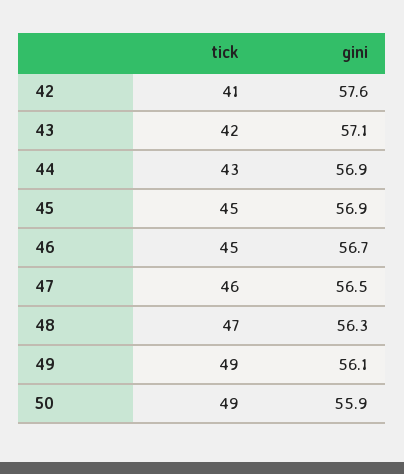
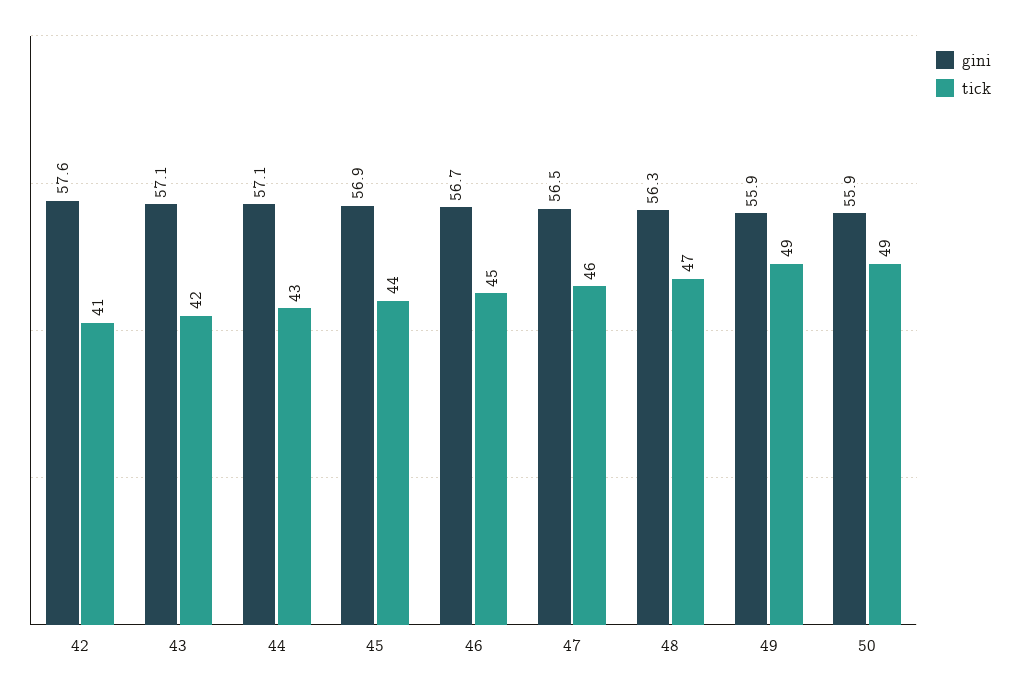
gini, 44: 56.9 -> 57.1
tick, 45: 45 -> 44
gini, 49: 56.1 -> 55.9

